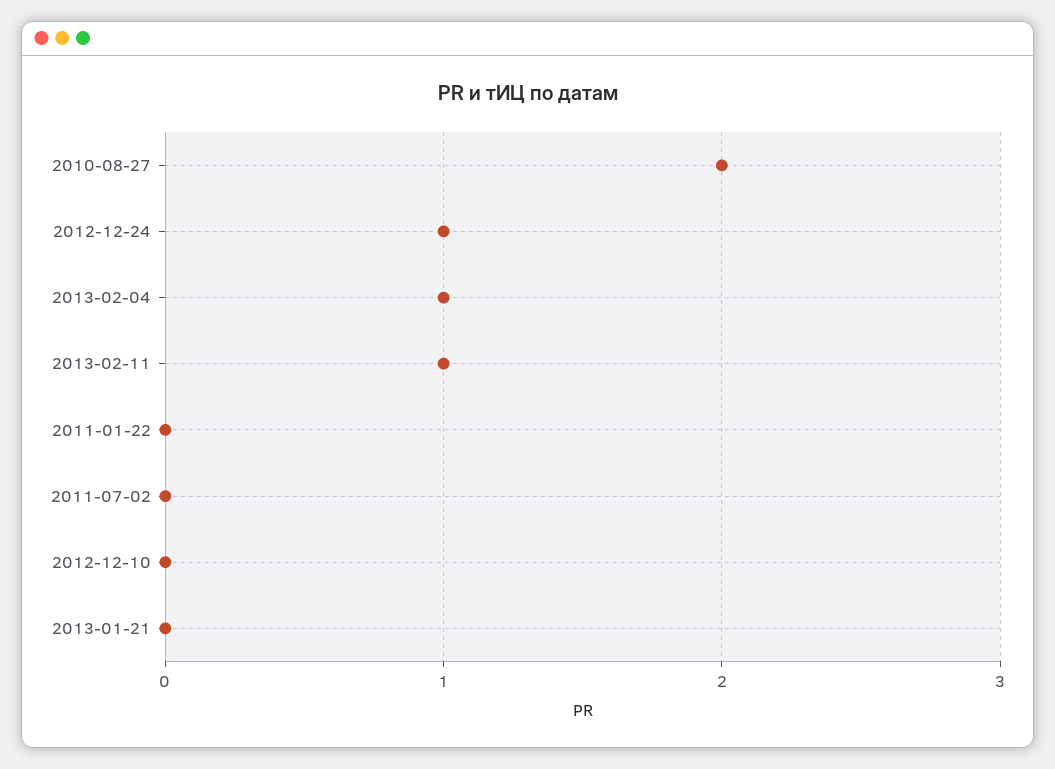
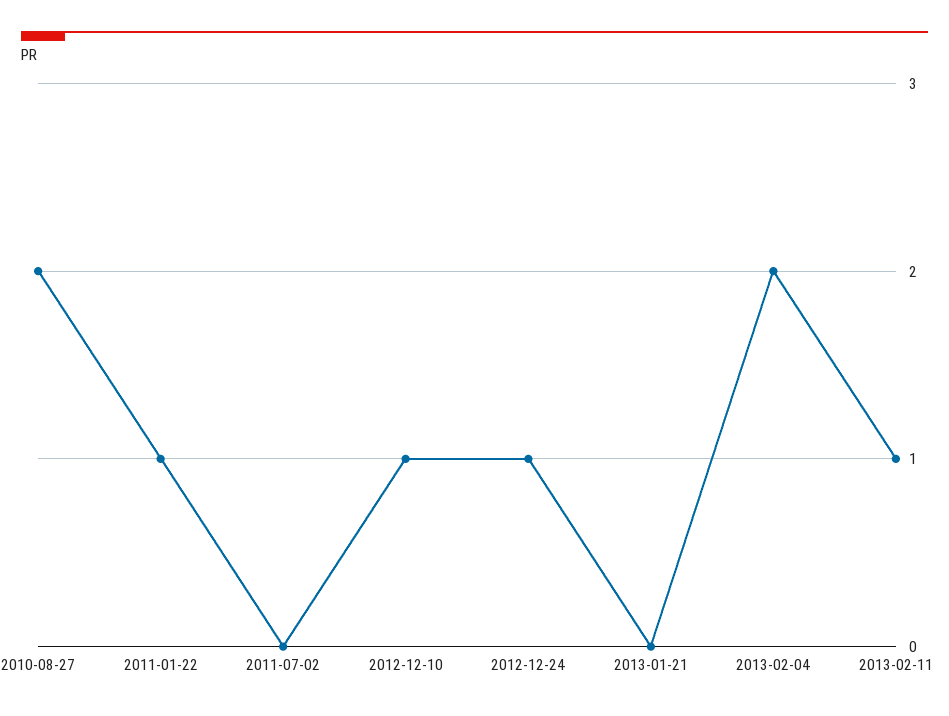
2013-02-04: 1 -> 2
2011-01-22: 0 -> 1
2012-12-10: 0 -> 1

